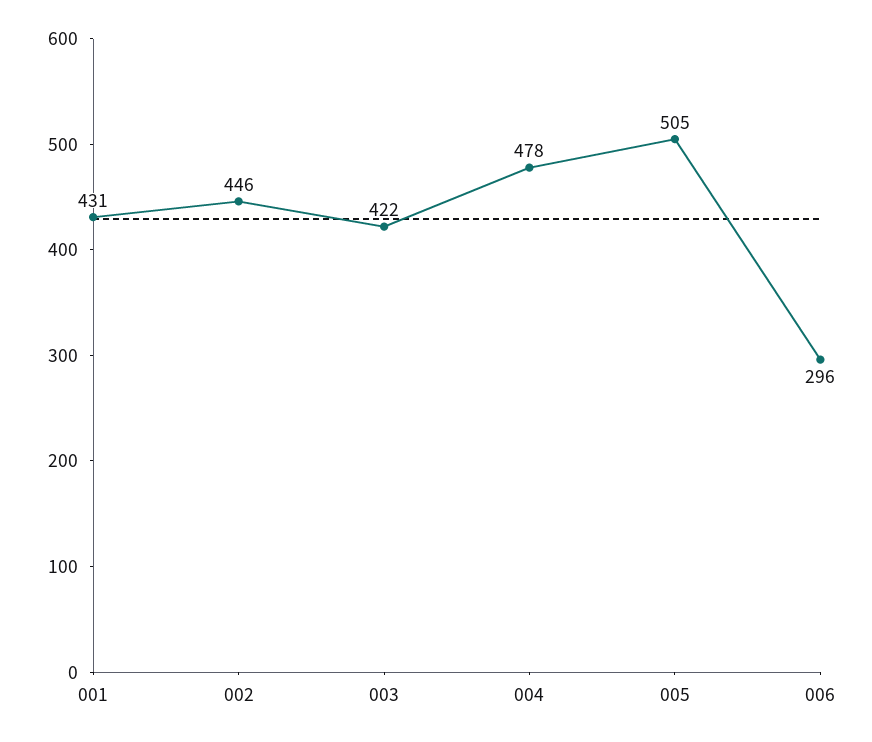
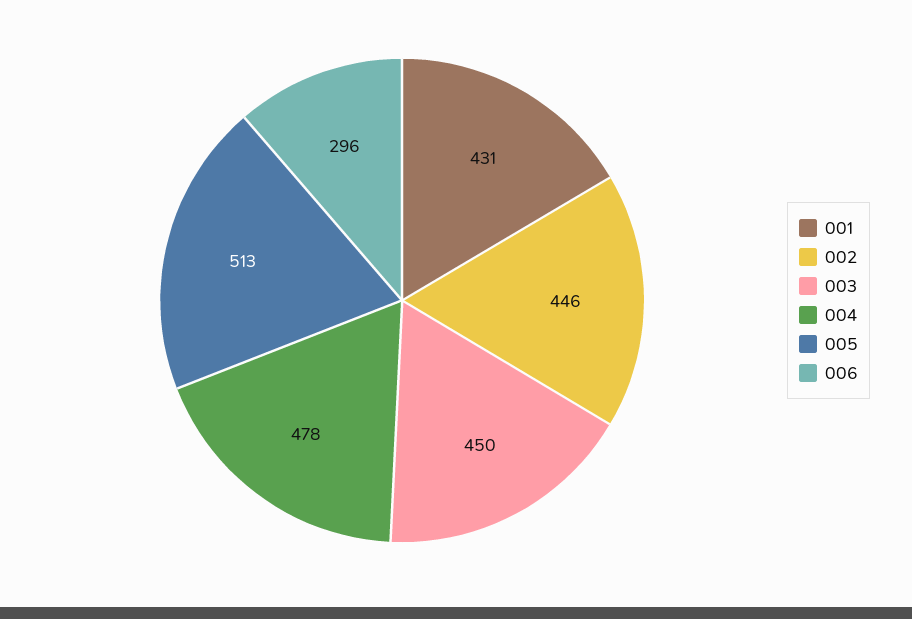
003: 422 -> 450
005: 505 -> 513

